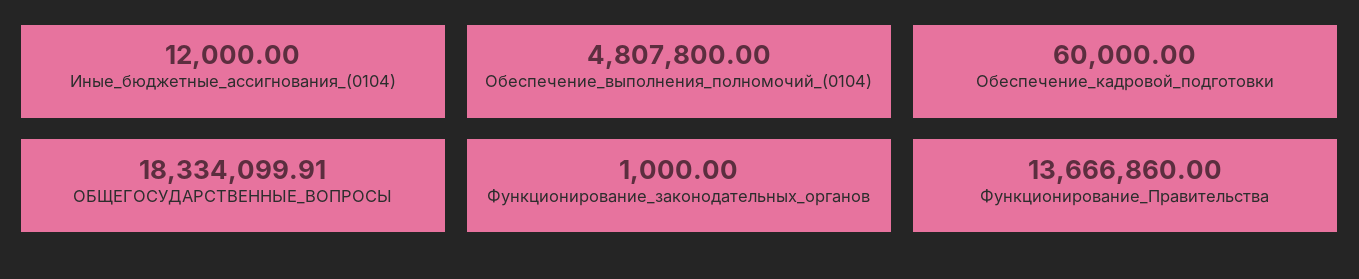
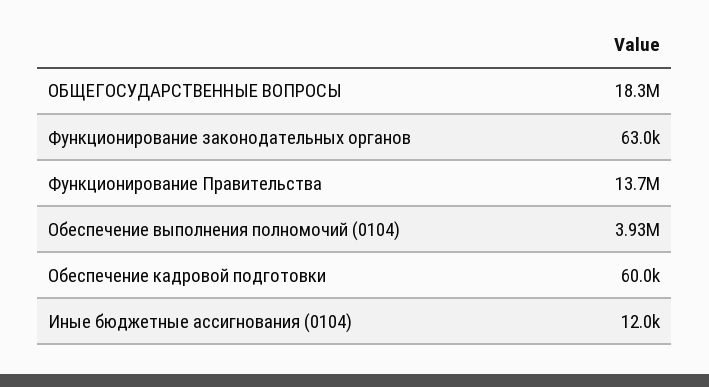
Обеспечение_выполнения_полномочий_(0104): 4807800 -> 3930000
Функционирование_законодательных_органов: 1000 -> 63000

